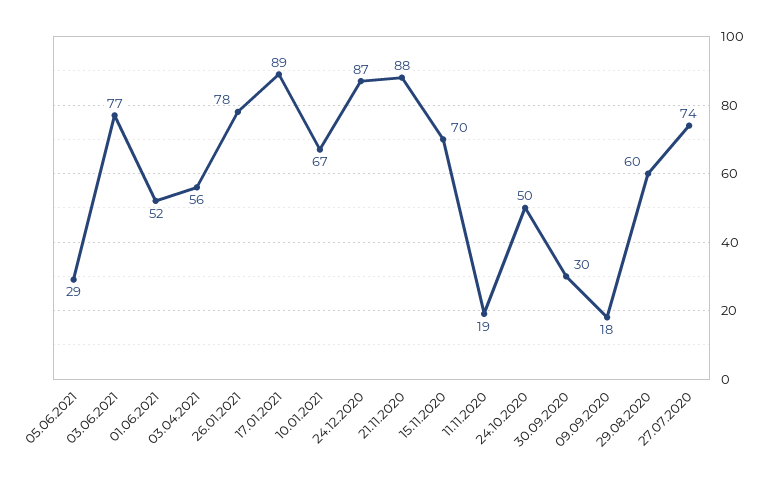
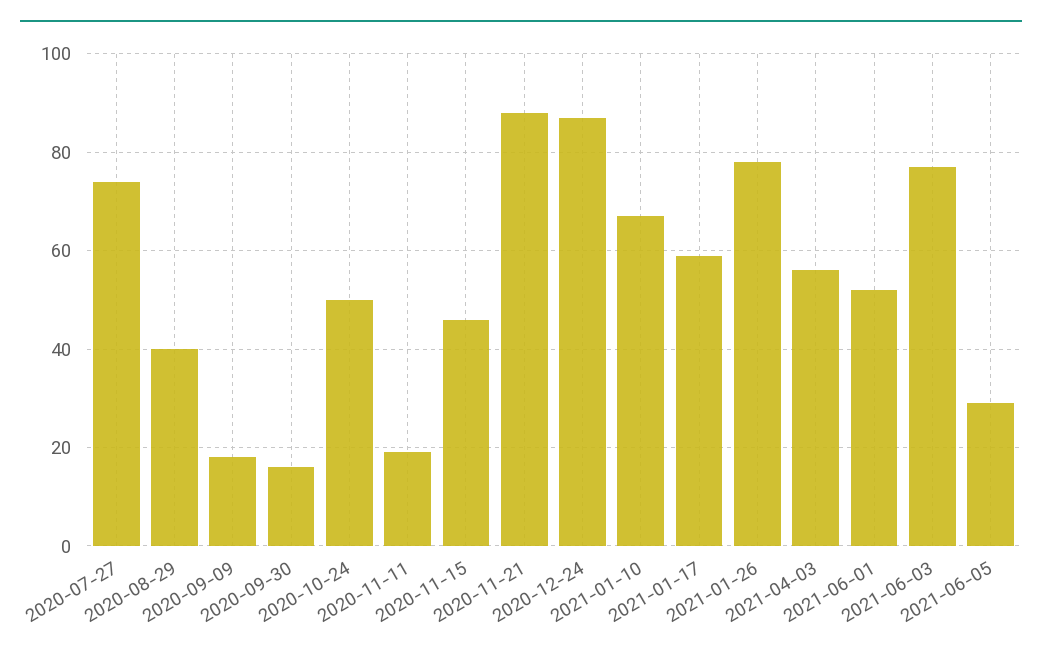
17.01.2021: 89 -> 60
15.11.2020: 70 -> 45
30.09.2020: 30 -> 15
29.08.2020: 60 -> 40

